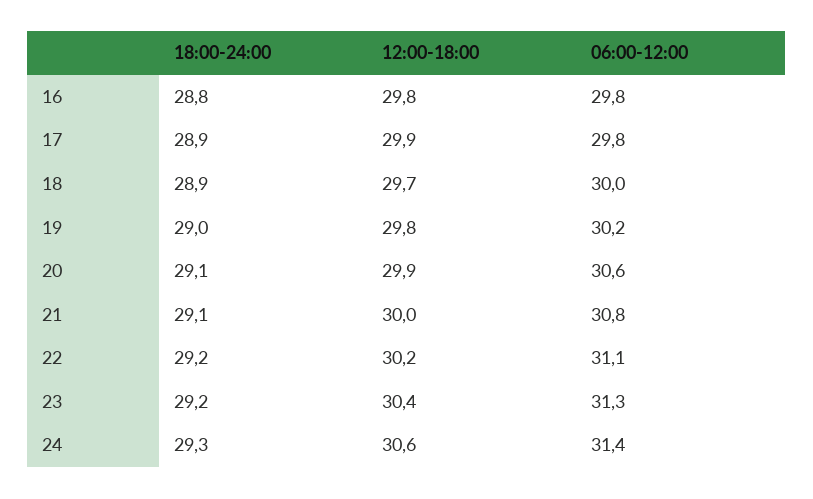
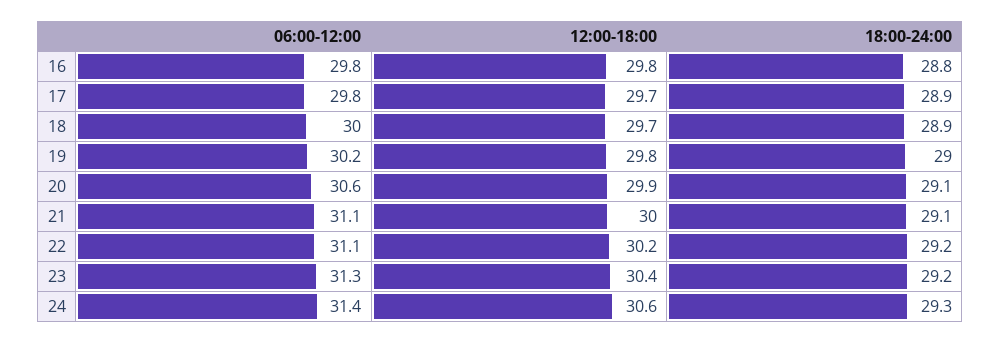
12:00-18:00, 17: 29.9 -> 29.7
06:00-12:00, 21: 30.8 -> 31.1

